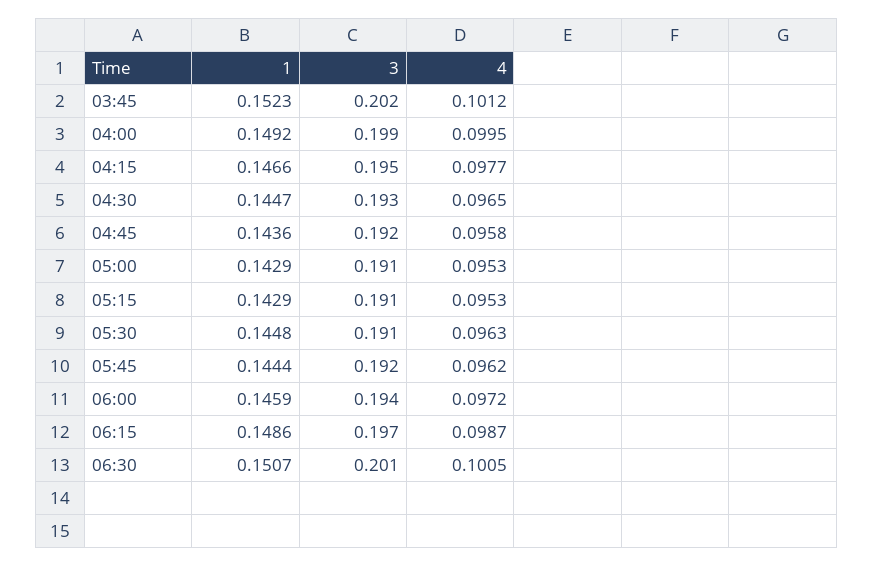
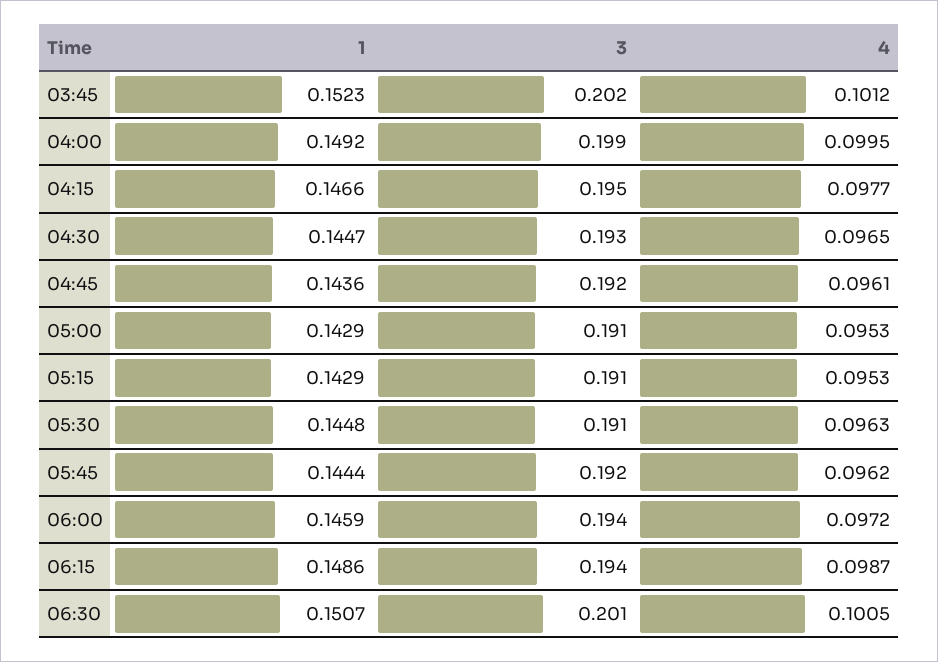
4, 04:45: 0.0958 -> 0.0961
3, 06:15: 0.197 -> 0.194

